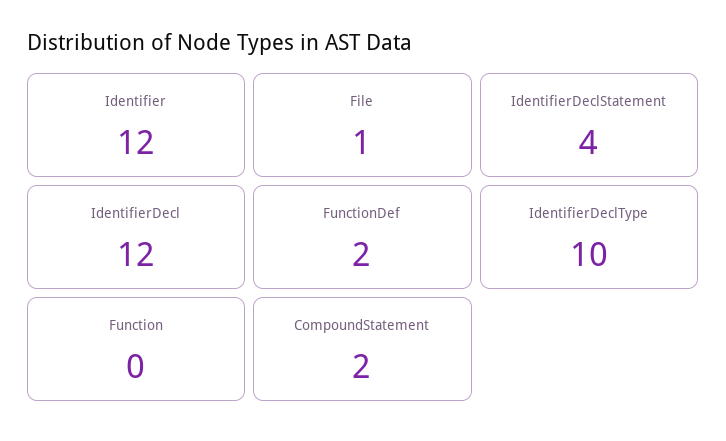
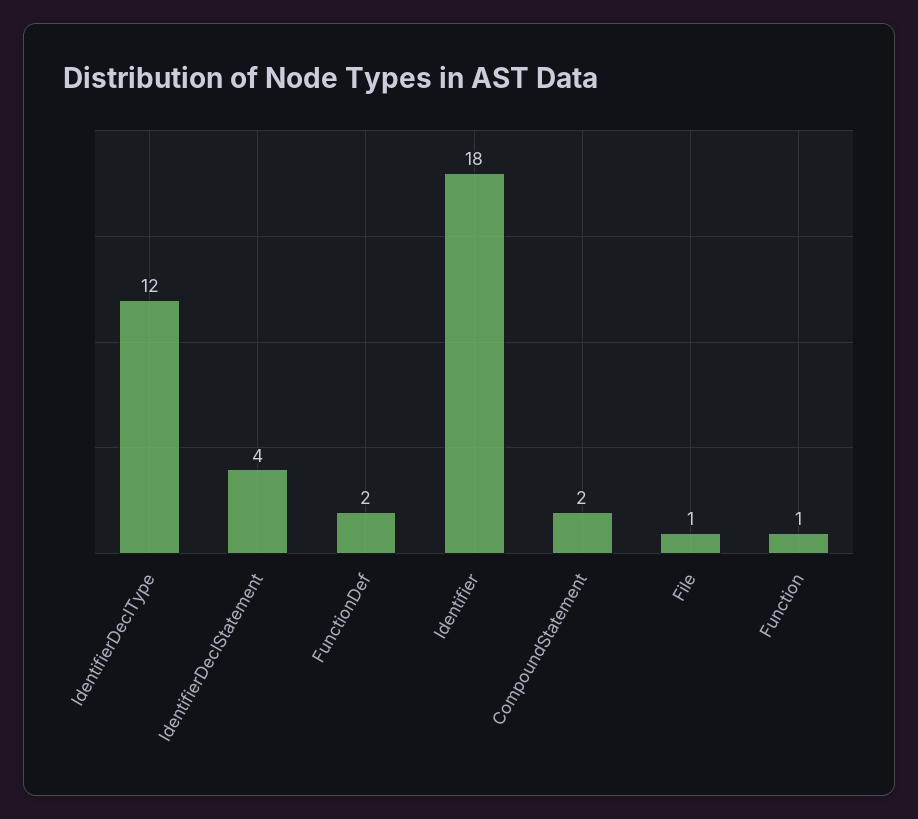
Identifier: 12 -> 18
IdentifierDecl: 12 -> none
IdentifierDeclType: 10 -> 12
Function: 0 -> 1

